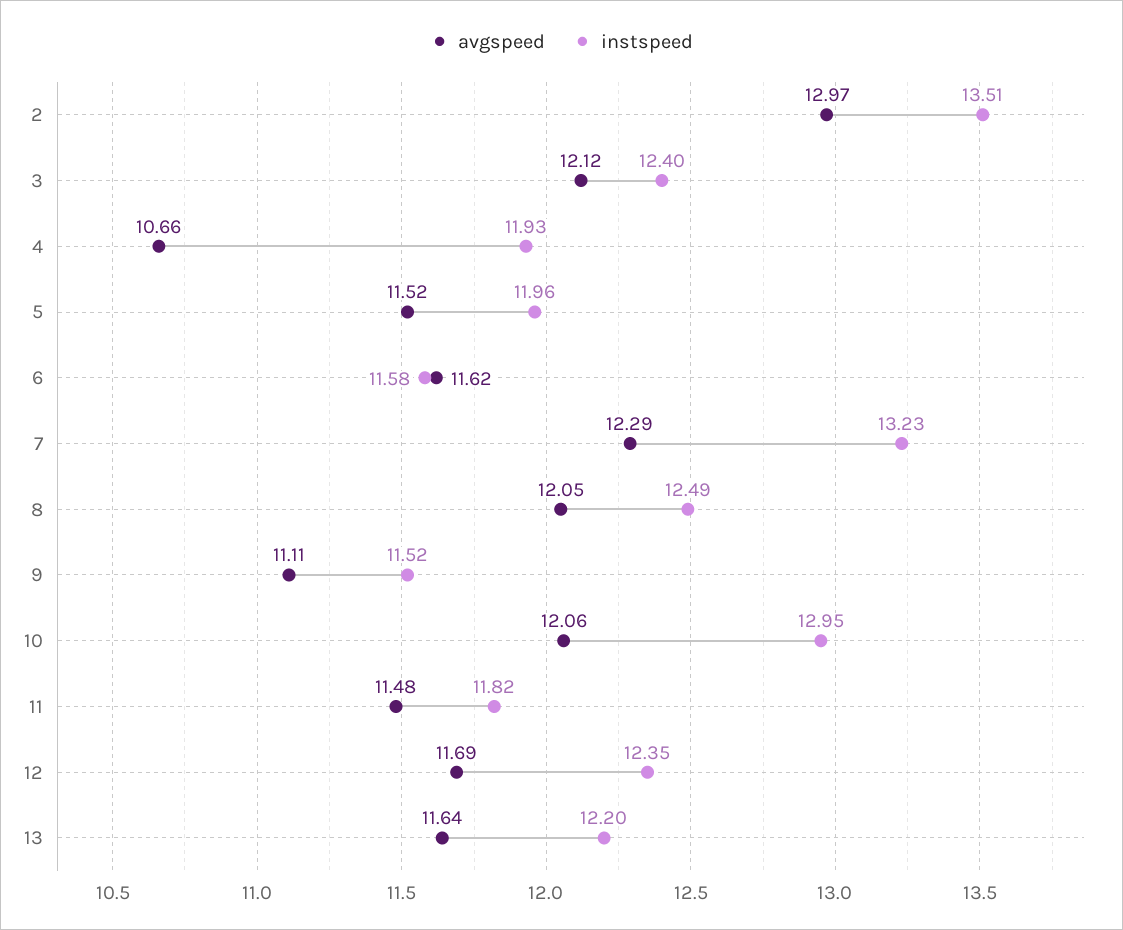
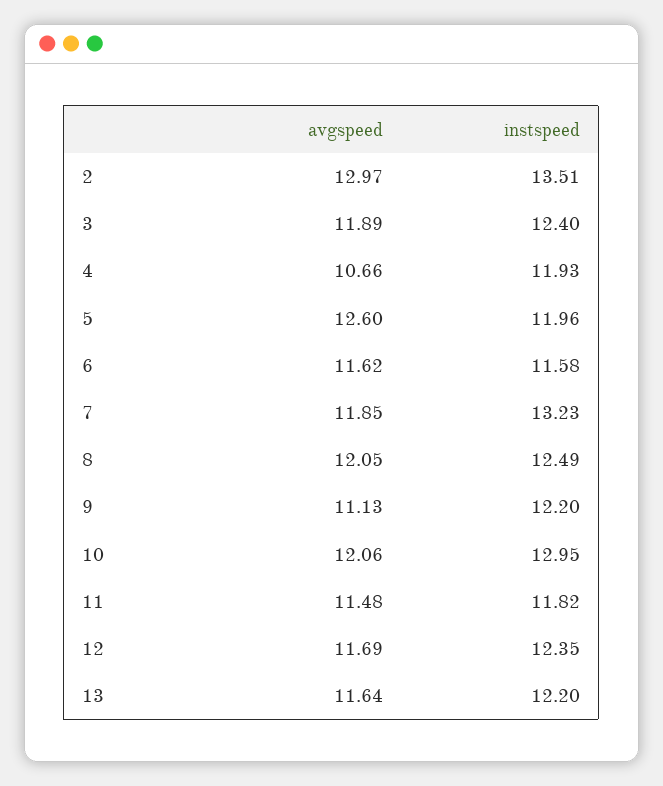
avgspeed, 3: 12.12 -> 11.89
avgspeed, 5: 11.52 -> 12.6
avgspeed, 7: 12.29 -> 11.85
avgspeed, 9: 11.11 -> 11.13
instspeed, 9: 11.52 -> 12.2

